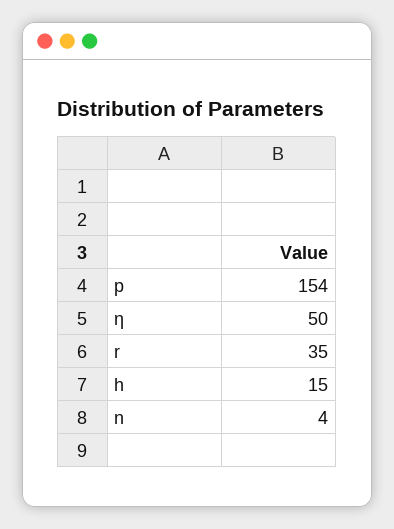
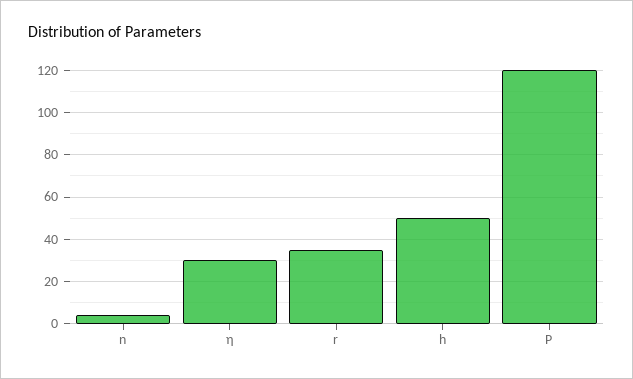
p: 154 -> 120
η: 50 -> 30
h: 15 -> 50

